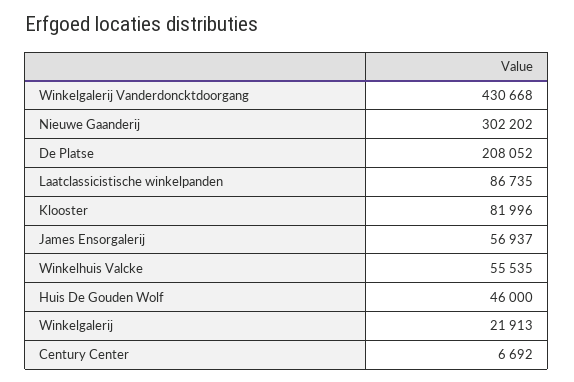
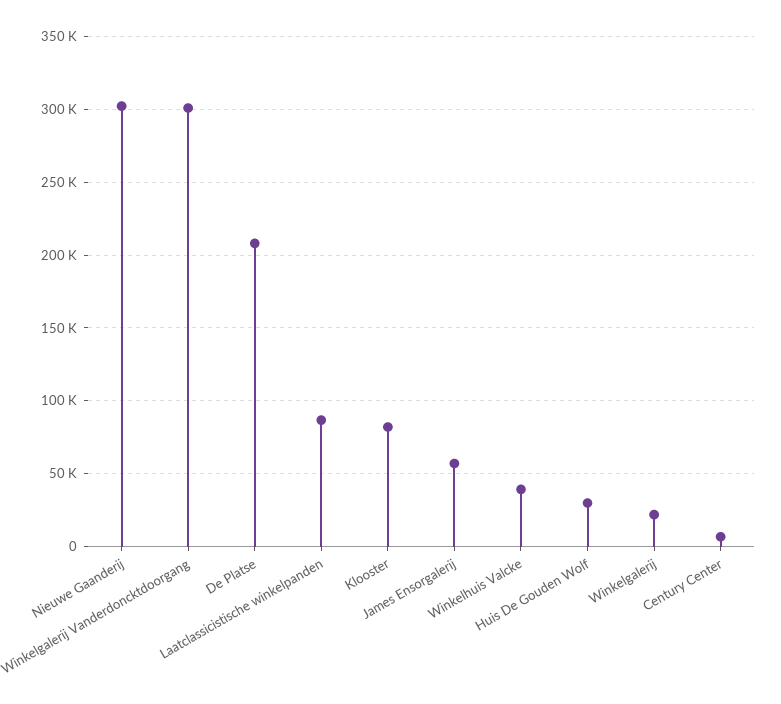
Winkelgalerij Vanderdoncktdoorgang: 430668 -> 300000
Winkelhuis Valcke: 55535 -> 40000
Huis De Gouden Wolf: 46000 -> 30000

